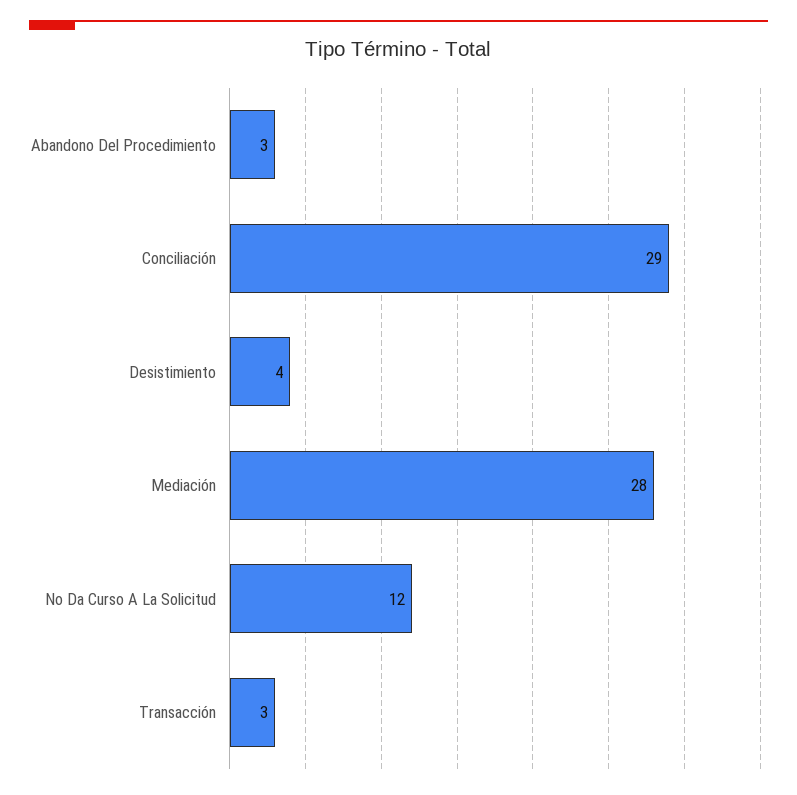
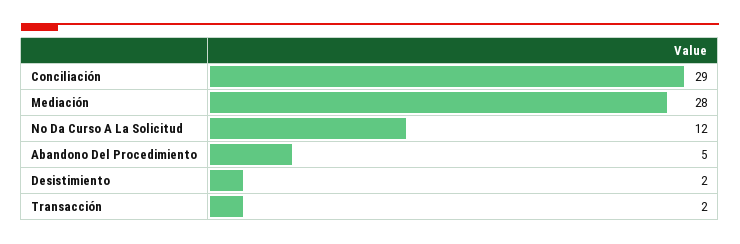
Abandono Del Procedimiento: 3 -> 5
Desistimiento: 4 -> 2
Transacción: 3 -> 2

